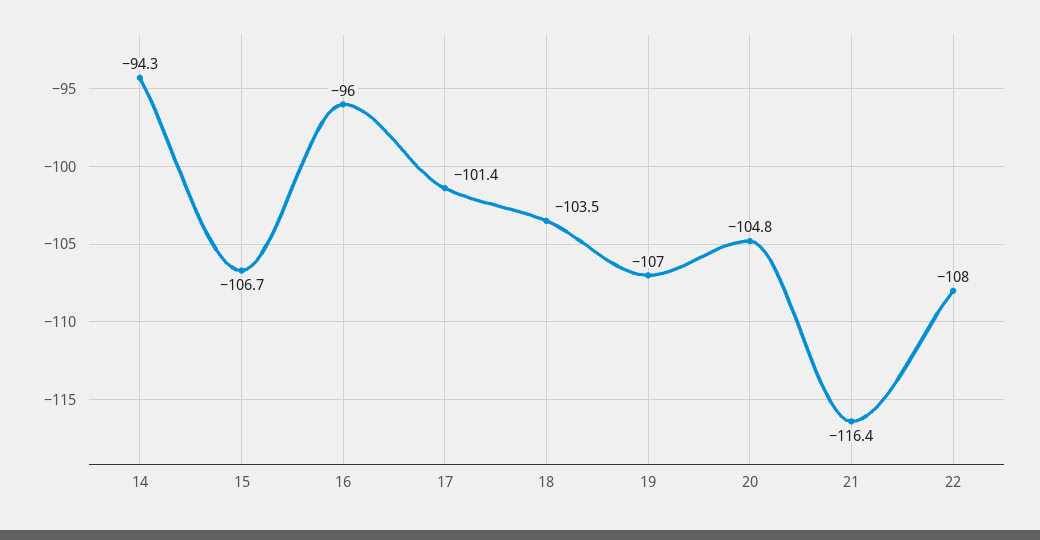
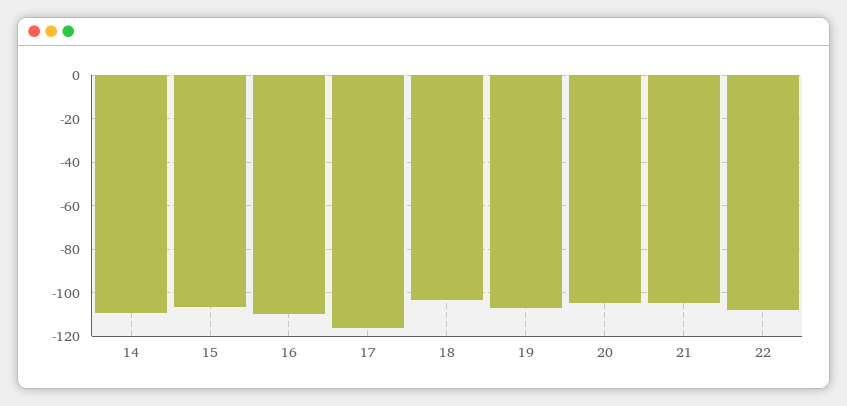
14: -94.3 -> -110
16: -96 -> -110
17: -101.4 -> -115
21: -116.4 -> -105

